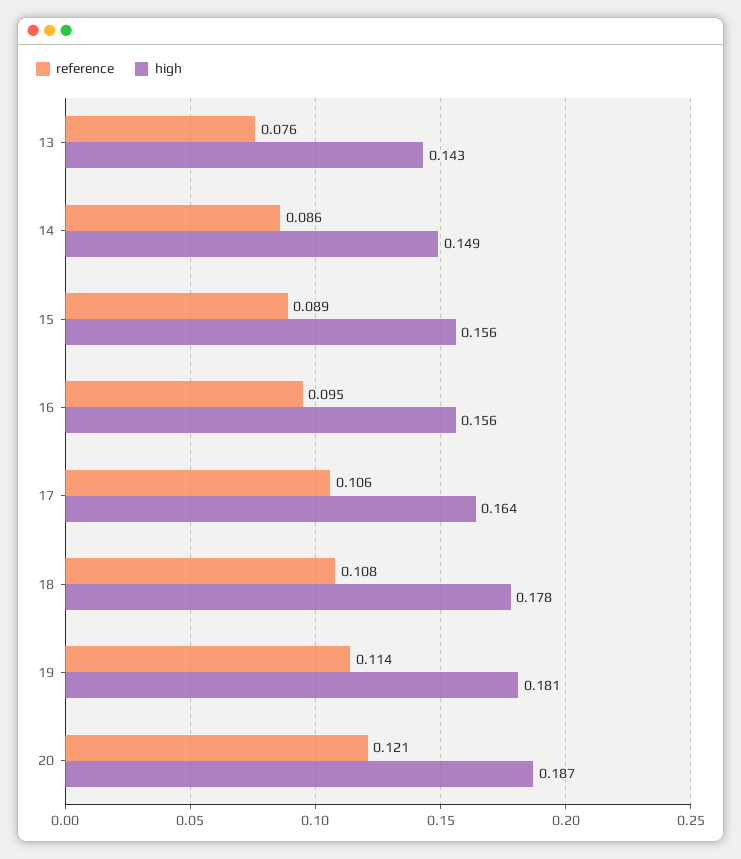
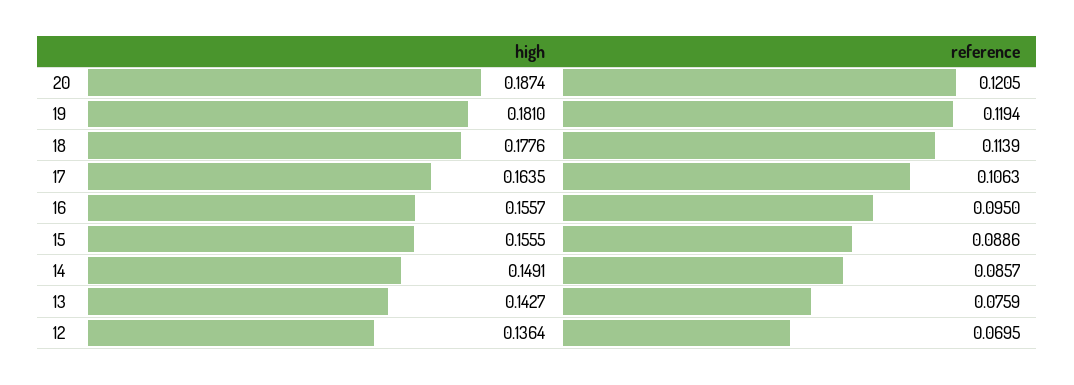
reference, 18: 0.108 -> 0.1139
reference, 19: 0.114 -> 0.1194
high, 12: none -> 0.1364
reference, 12: none -> 0.0695

